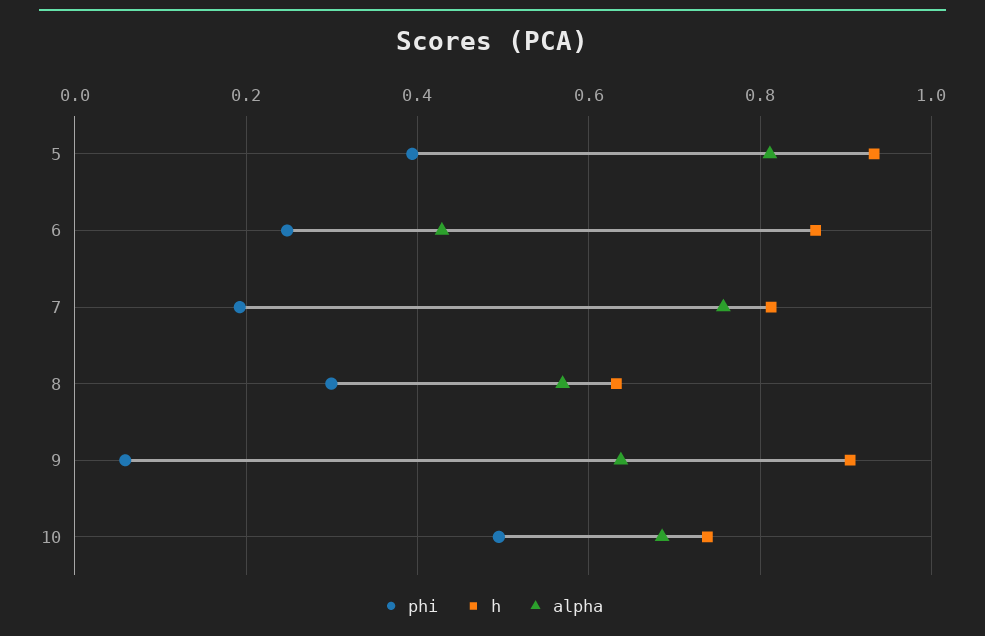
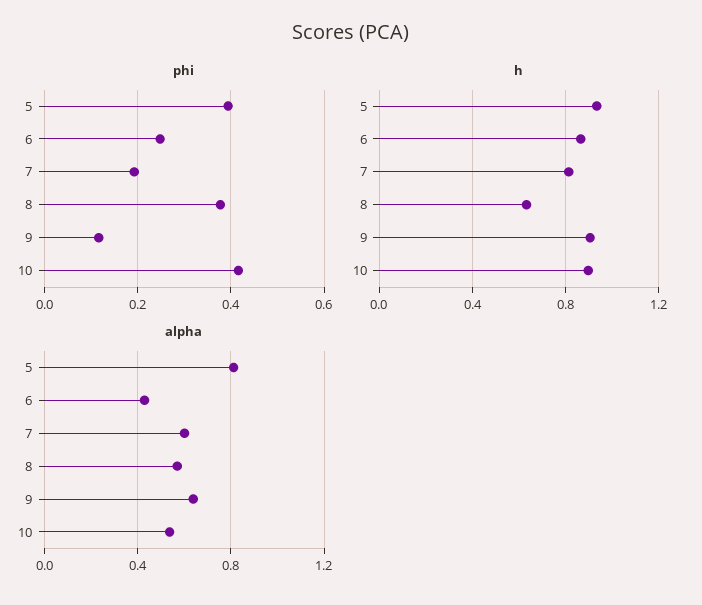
alpha, 7: 0.76 -> 0.6
phi, 8: 0.3 -> 0.38
phi, 9: 0.06 -> 0.12
phi, 10: 0.5 -> 0.42
h, 10: 0.74 -> 0.9
alpha, 10: 0.68 -> 0.55

